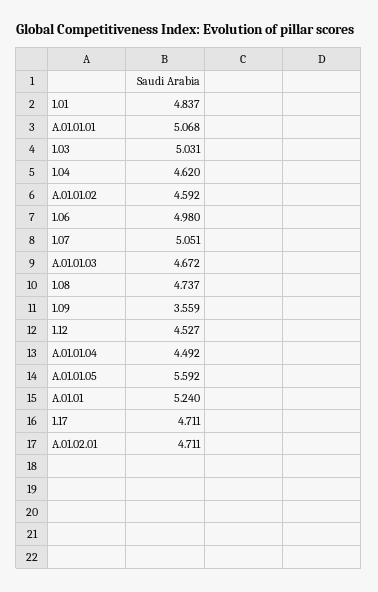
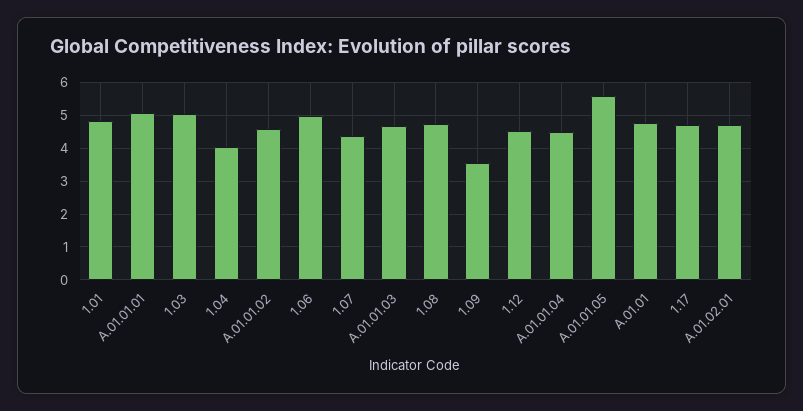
1.04: 4.62 -> 4
1.07: 5.051 -> 4.4
A.01.01: 5.24 -> 4.8

